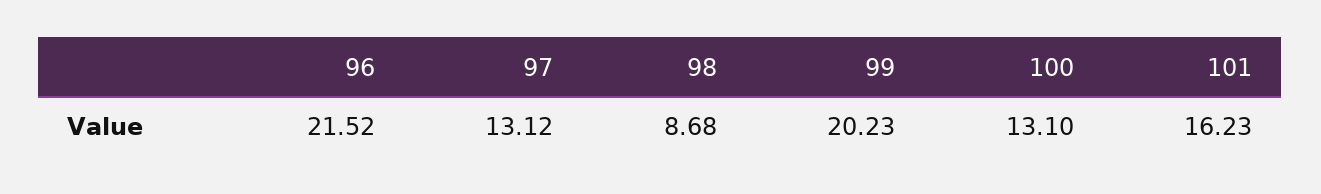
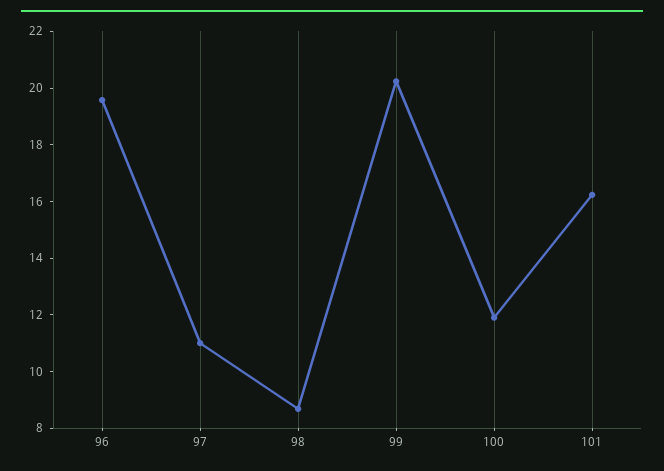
96: 21.52 -> 19.5
97: 13.12 -> 11
100: 13.1 -> 12

